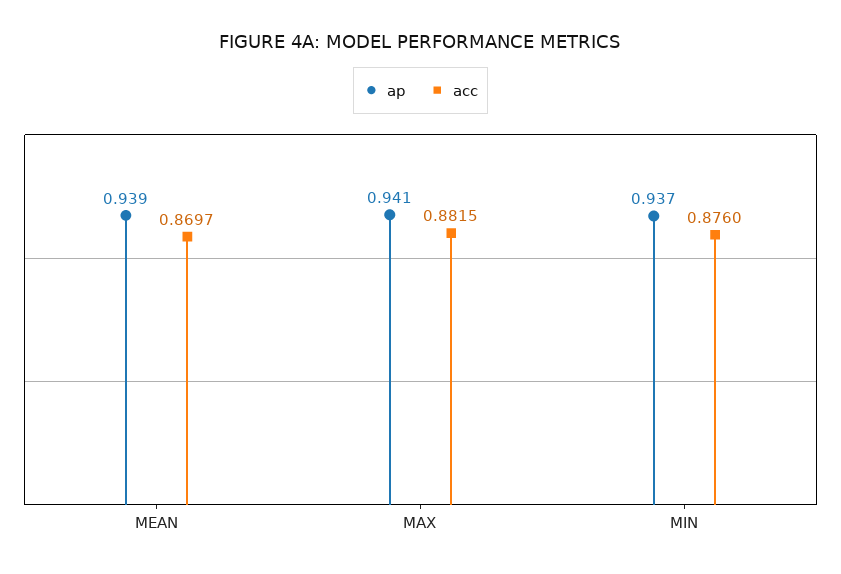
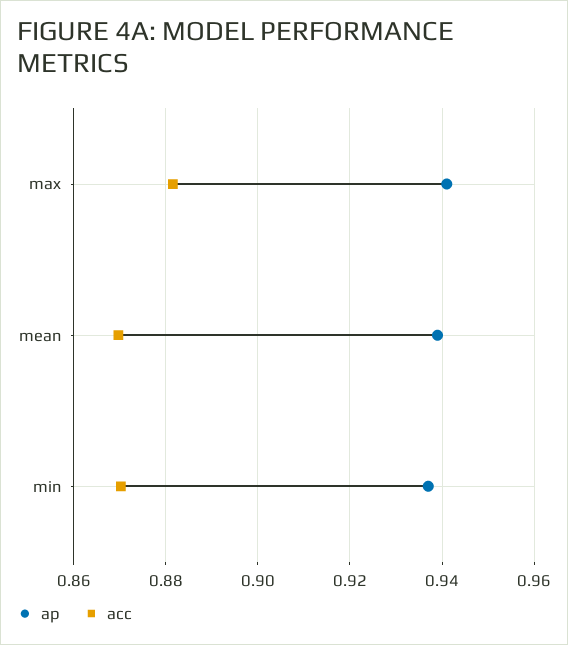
acc, MIN: 0.876 -> 0.87

